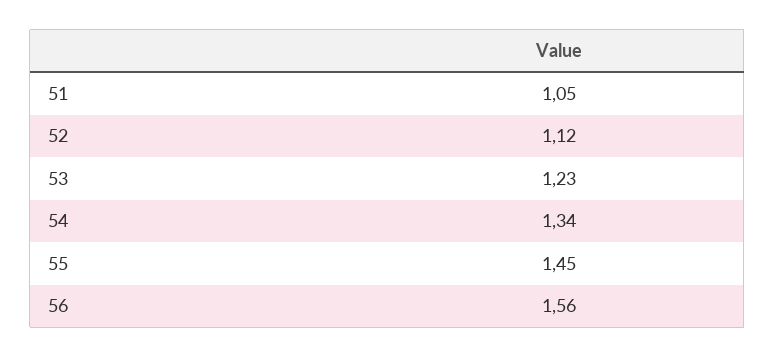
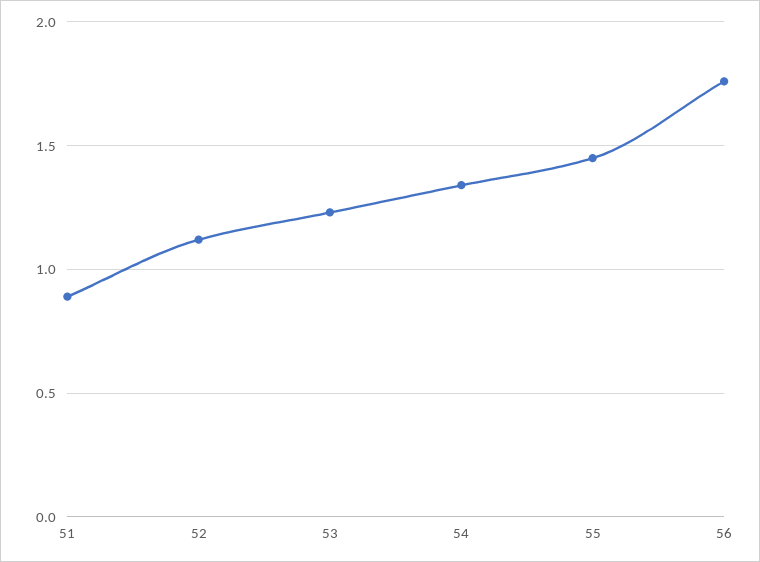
51: 1.05 -> 0.9
56: 1.56 -> 1.75

